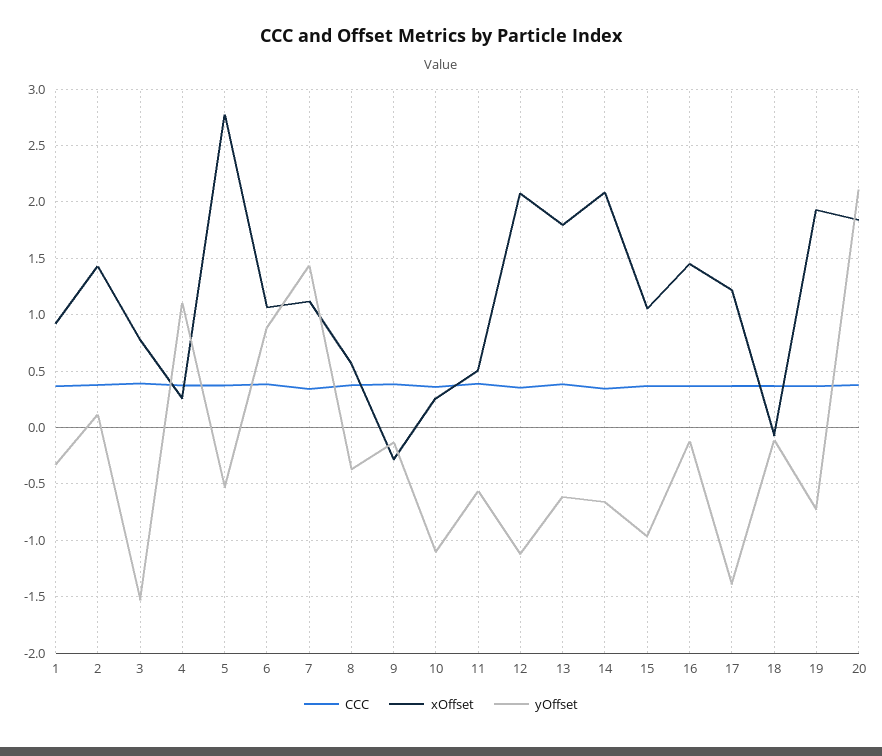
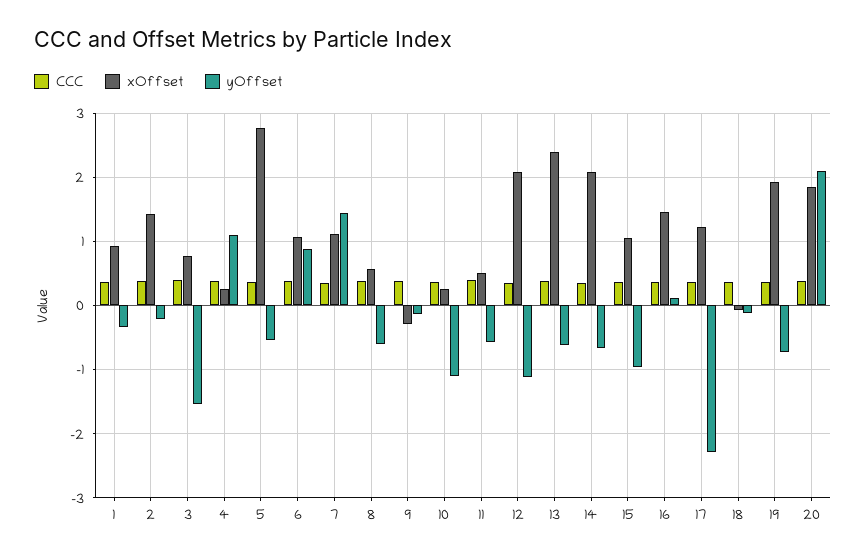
yOffset, 2: 0.1 -> -0.2
yOffset, 8: -0.4 -> -0.6
xOffset, 13: 1.8 -> 2.4
yOffset, 16: -0.1 -> 0.1
yOffset, 17: -1.4 -> -2.3

